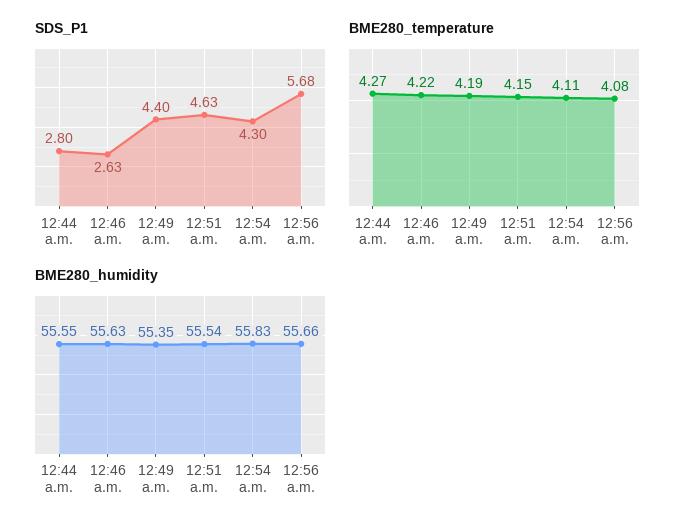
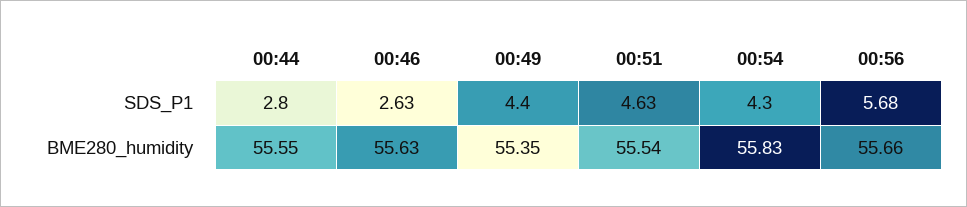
BME280_temperature, 12:44 a.m.: 4.27 -> none
BME280_temperature, 12:46 a.m.: 4.22 -> none
BME280_temperature, 12:49 a.m.: 4.19 -> none
BME280_temperature, 12:51 a.m.: 4.15 -> none
BME280_temperature, 12:54 a.m.: 4.11 -> none
BME280_temperature, 12:56 a.m.: 4.08 -> none

